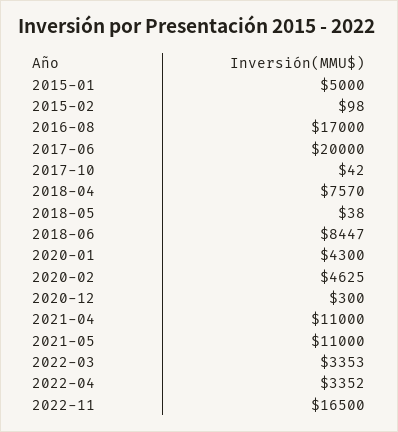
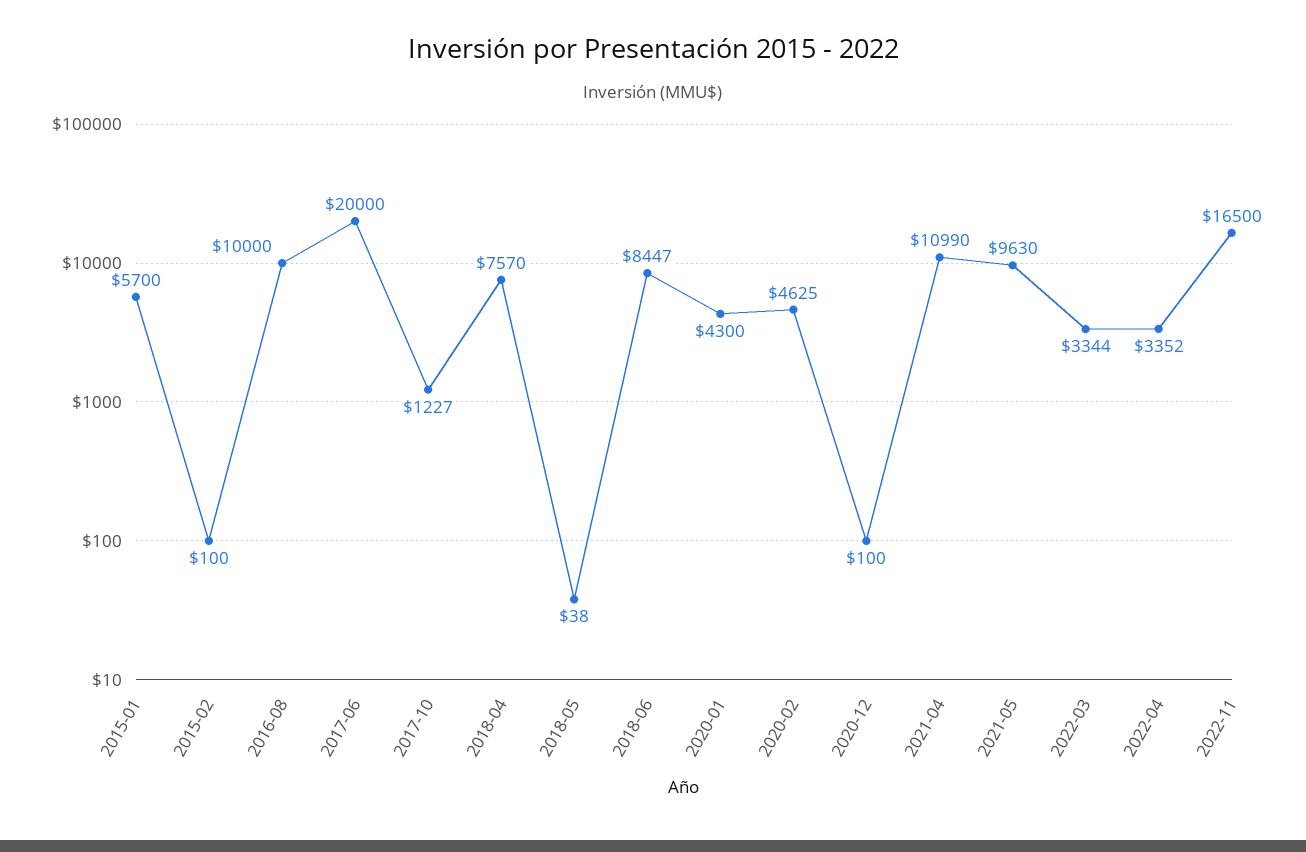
2015-01: 5000 -> 5700
2015-02: 98 -> 100
2016-08: 17000 -> 10000
2017-10: 42 -> 1227
2020-12: 300 -> 100
2021-04: 11000 -> 10990
2021-05: 11000 -> 9630
2022-03: 3353 -> 3344

